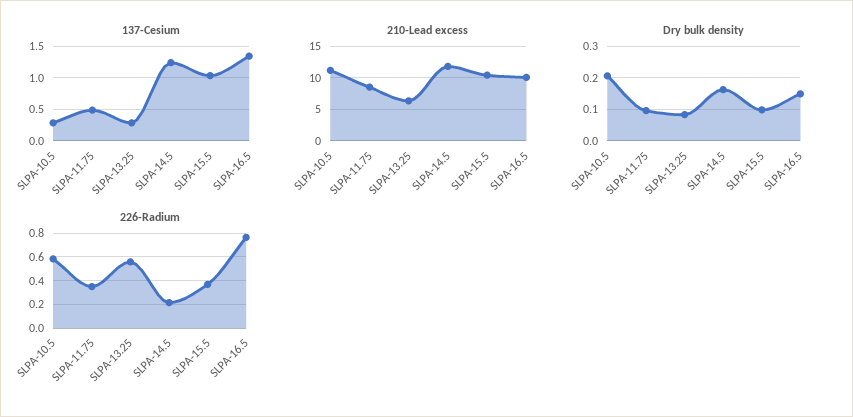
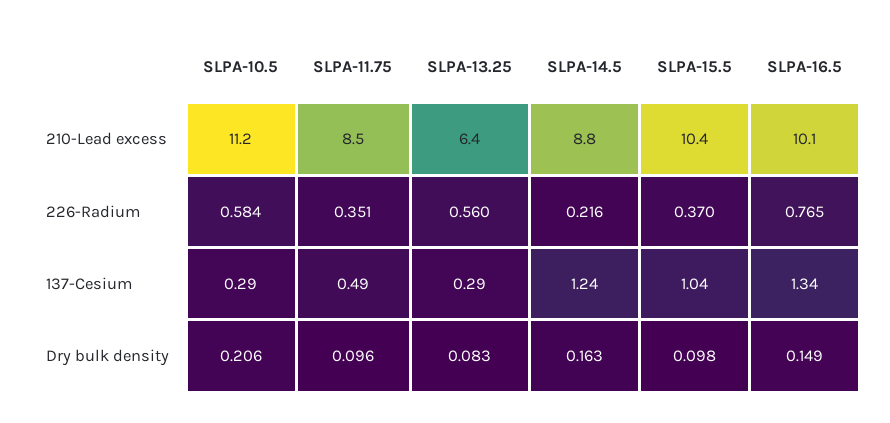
210-Lead excess, SLPA-14.5: 12 -> 8.8

